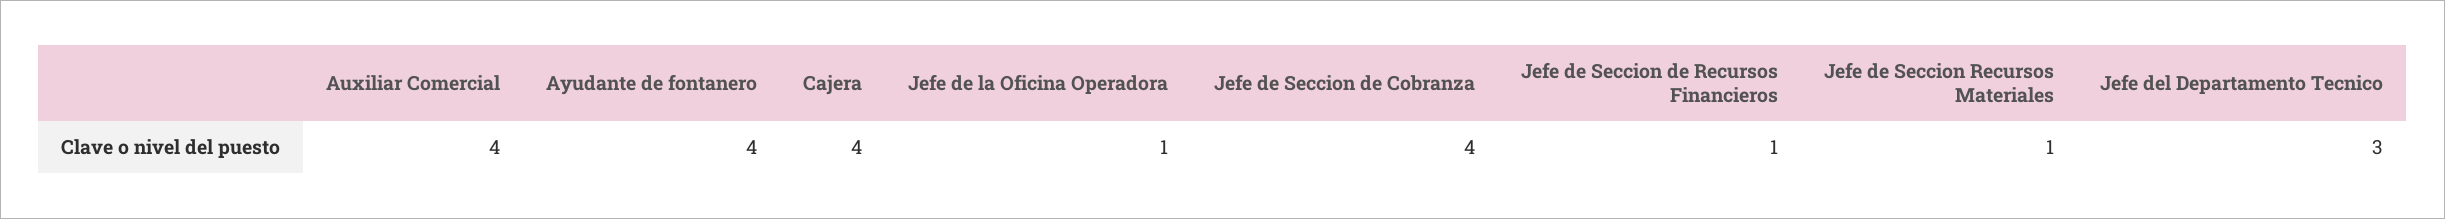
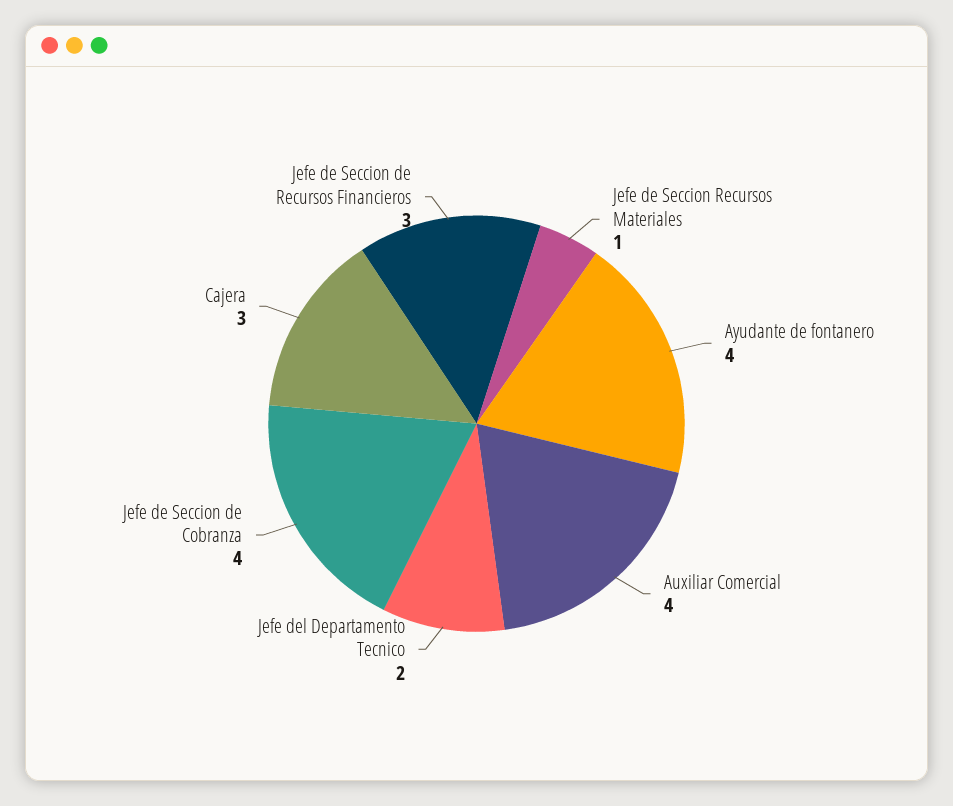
Cajera: 4 -> 3
Jefe de la Oficina Operadora: 1 -> none
Jefe de Seccion de Recursos Financieros: 1 -> 3
Jefe del Departamento Tecnico: 3 -> 2

